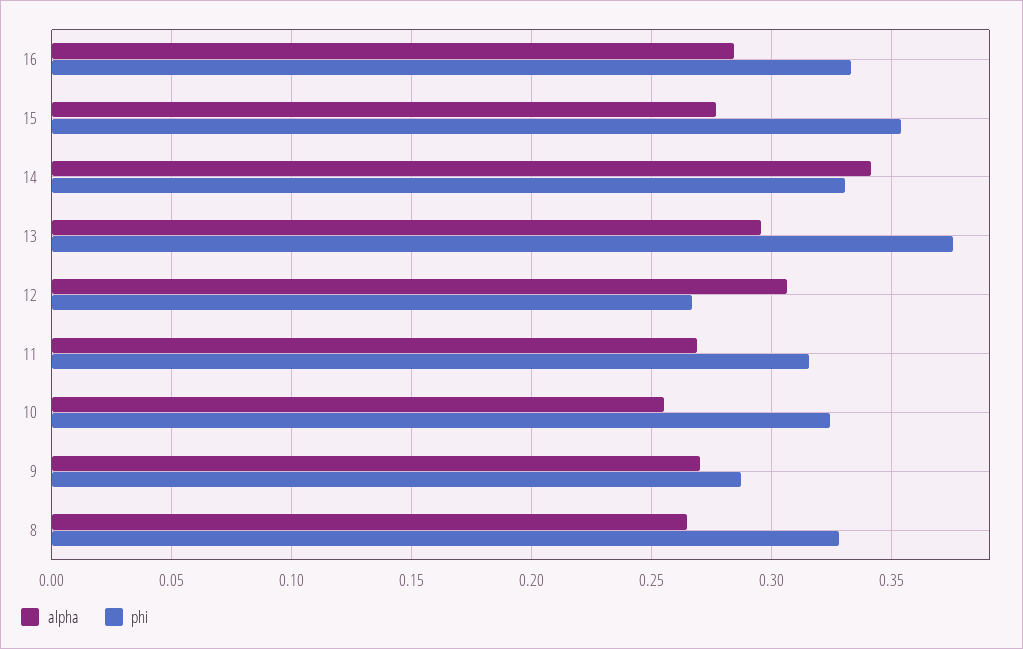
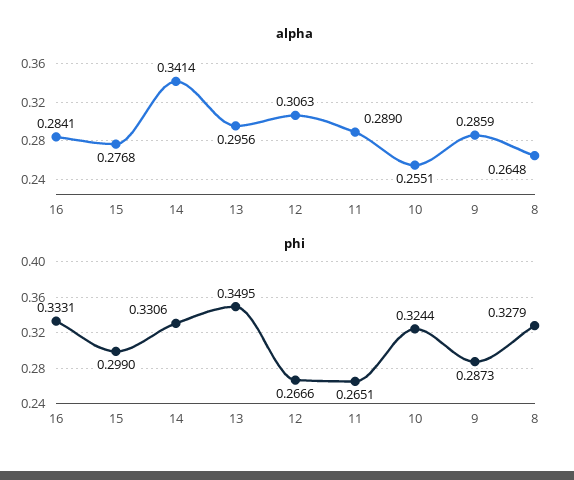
phi, 15: 0.355 -> 0.299
phi, 13: 0.375 -> 0.3495
alpha, 11: 0.27 -> 0.289
phi, 11: 0.315 -> 0.2651
alpha, 9: 0.27 -> 0.2859

